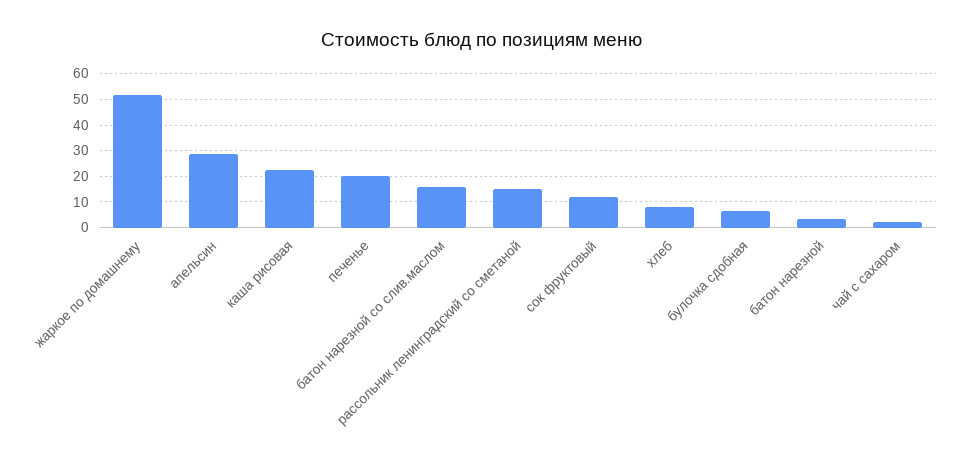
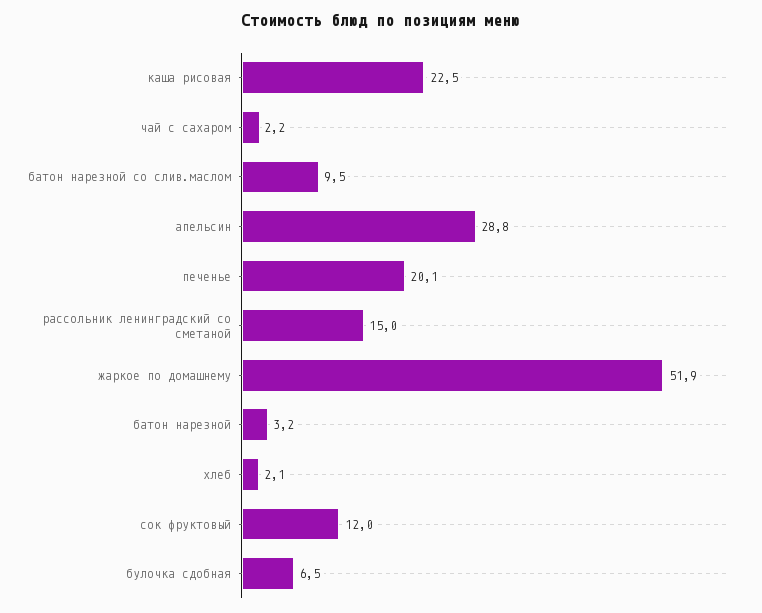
батон нарезной со слив.маслом: 15 -> 9.5
хлеб: 7.5 -> 2.1

